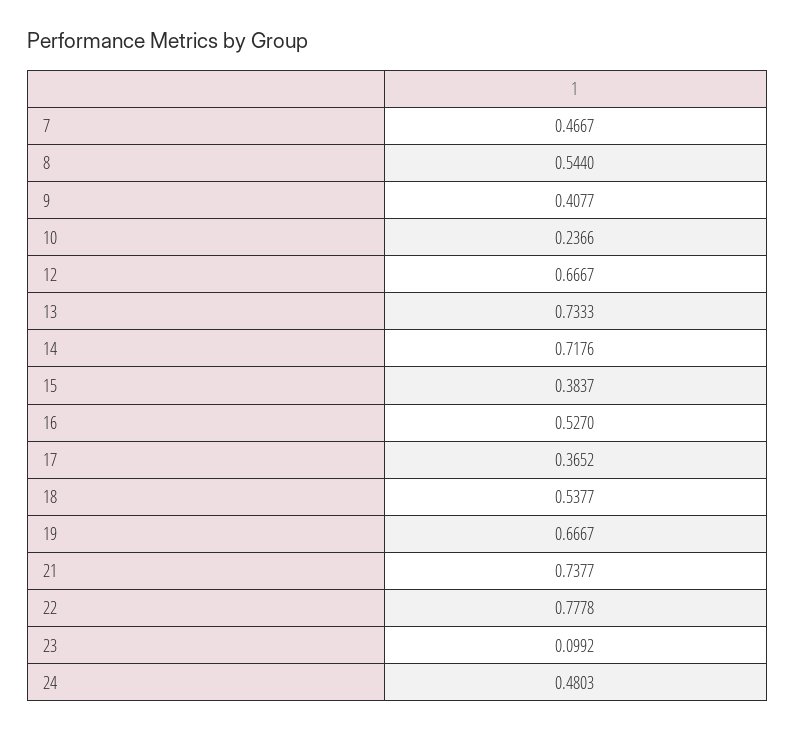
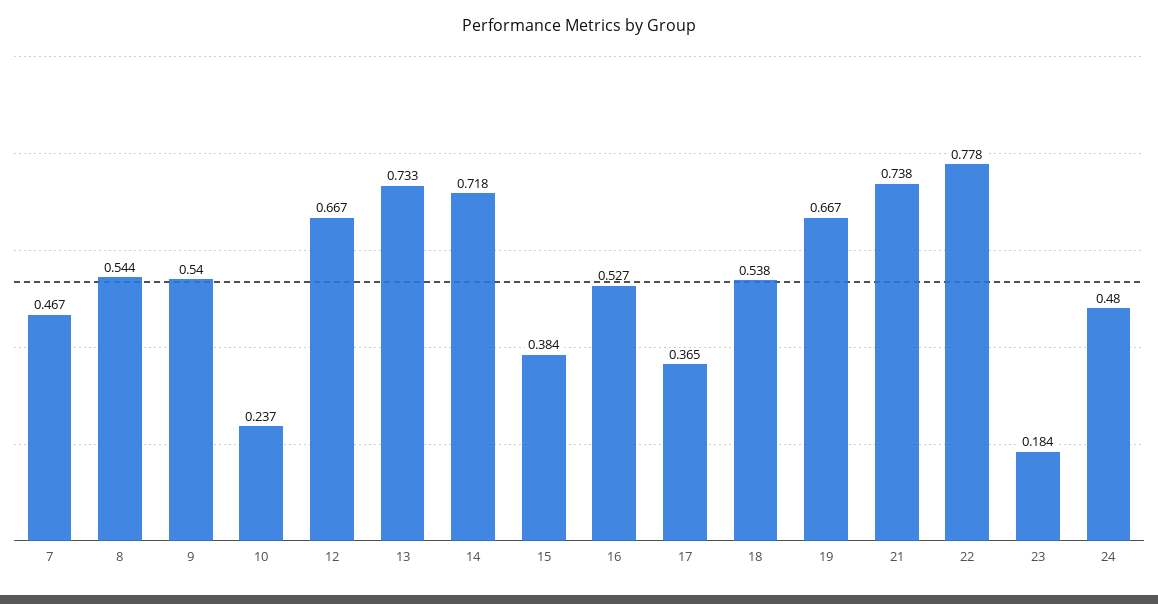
9: 0.4077 -> 0.54
23: 0.0992 -> 0.184

